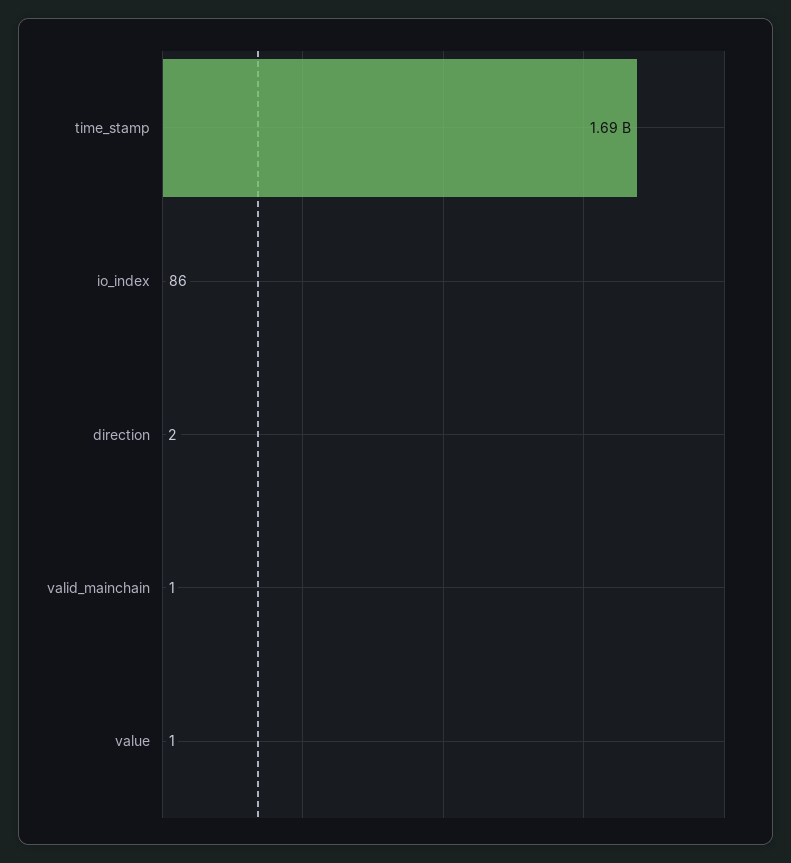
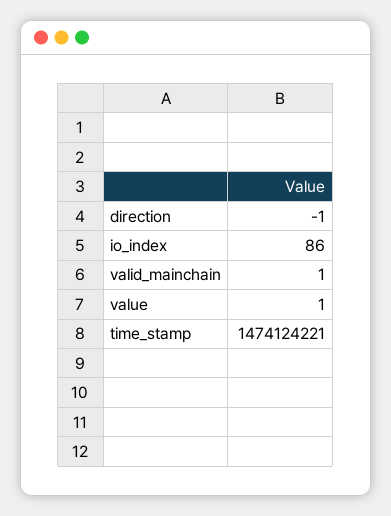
time_stamp: 1690000000 -> 1474124221
direction: 2 -> -1

